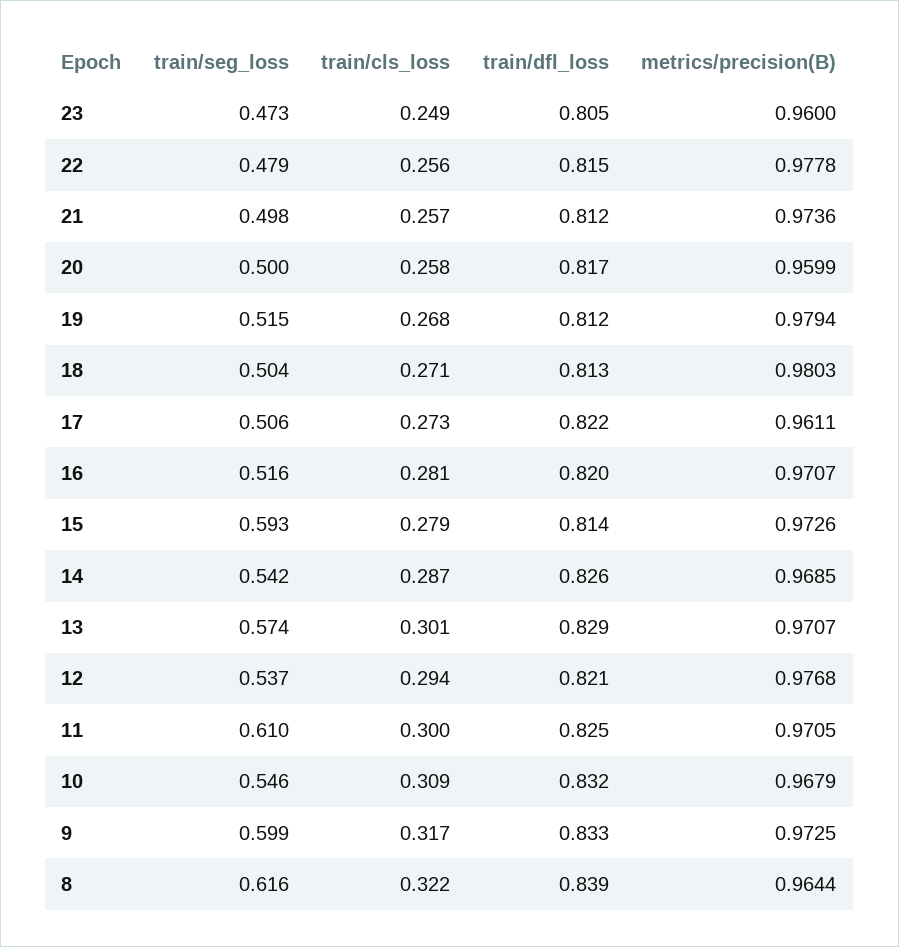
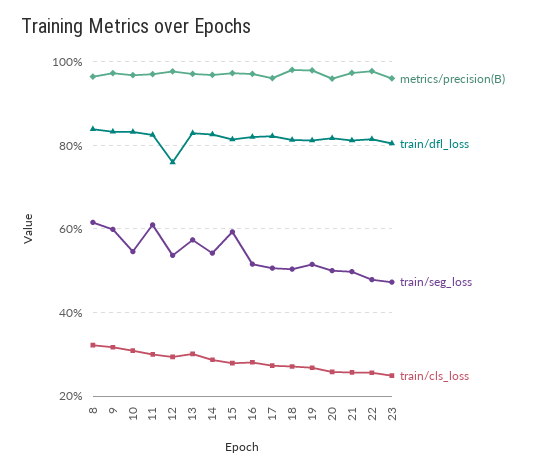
train/dfl_loss, 12: 0.821 -> 0.76

